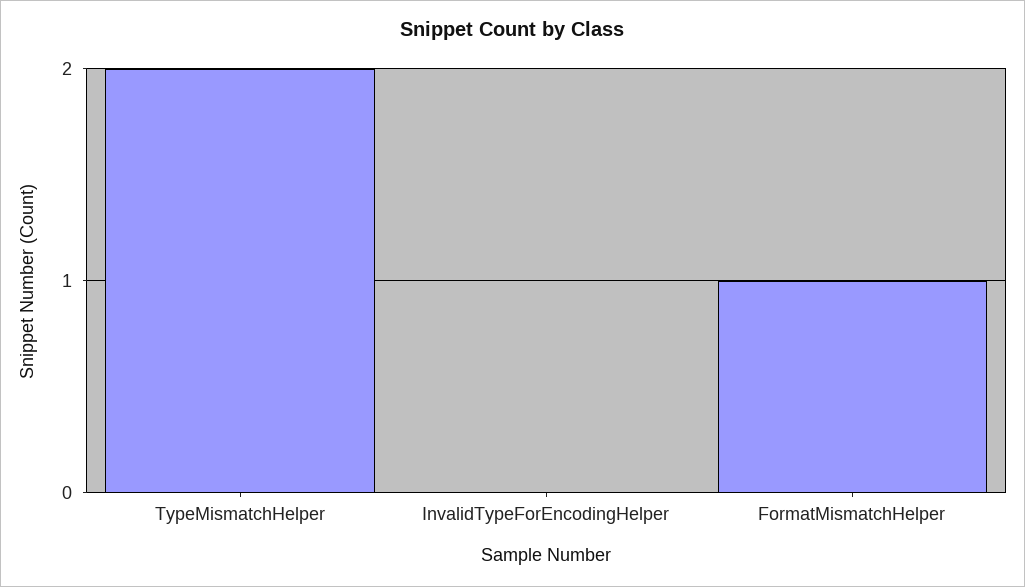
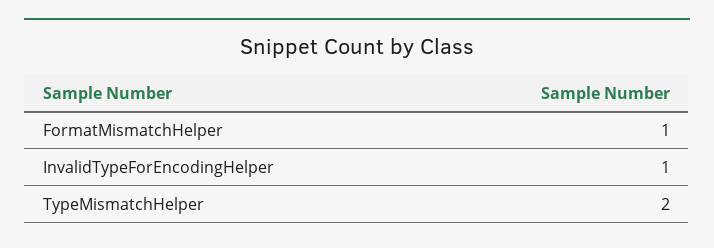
InvalidTypeForEncodingHelper: 0 -> 1

